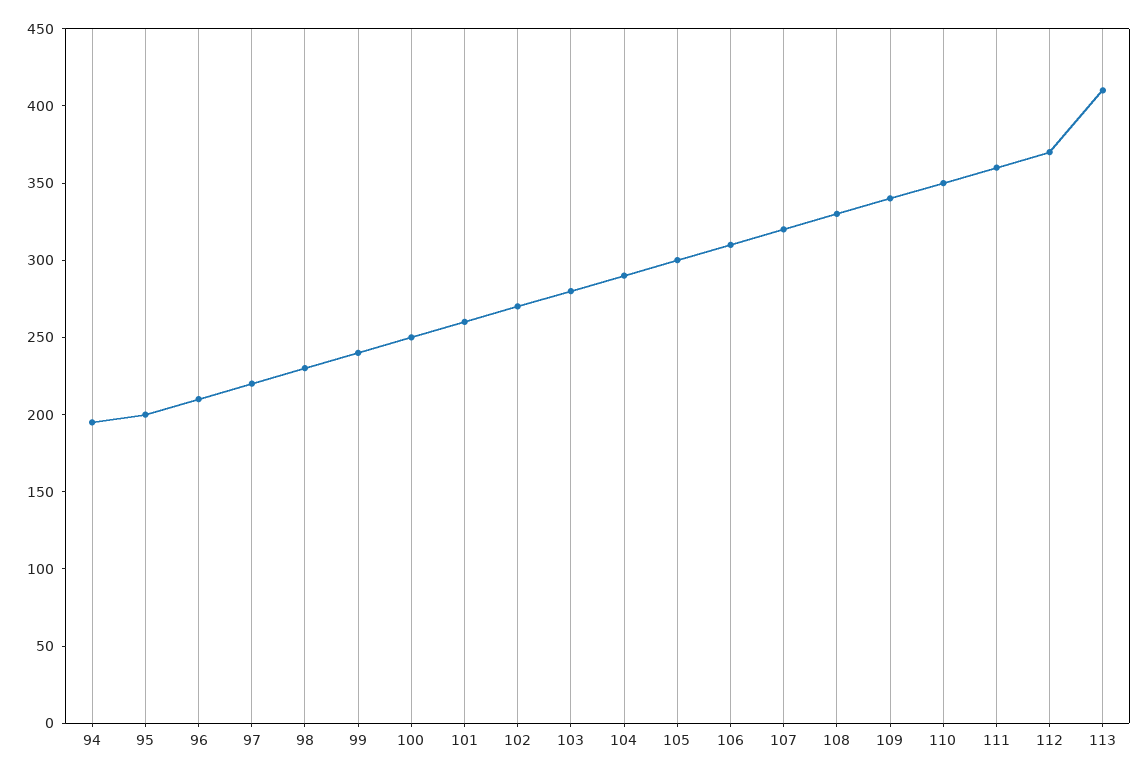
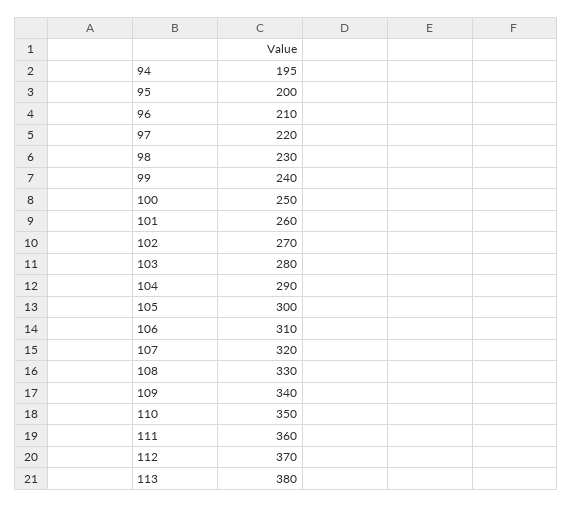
113: 410 -> 380

